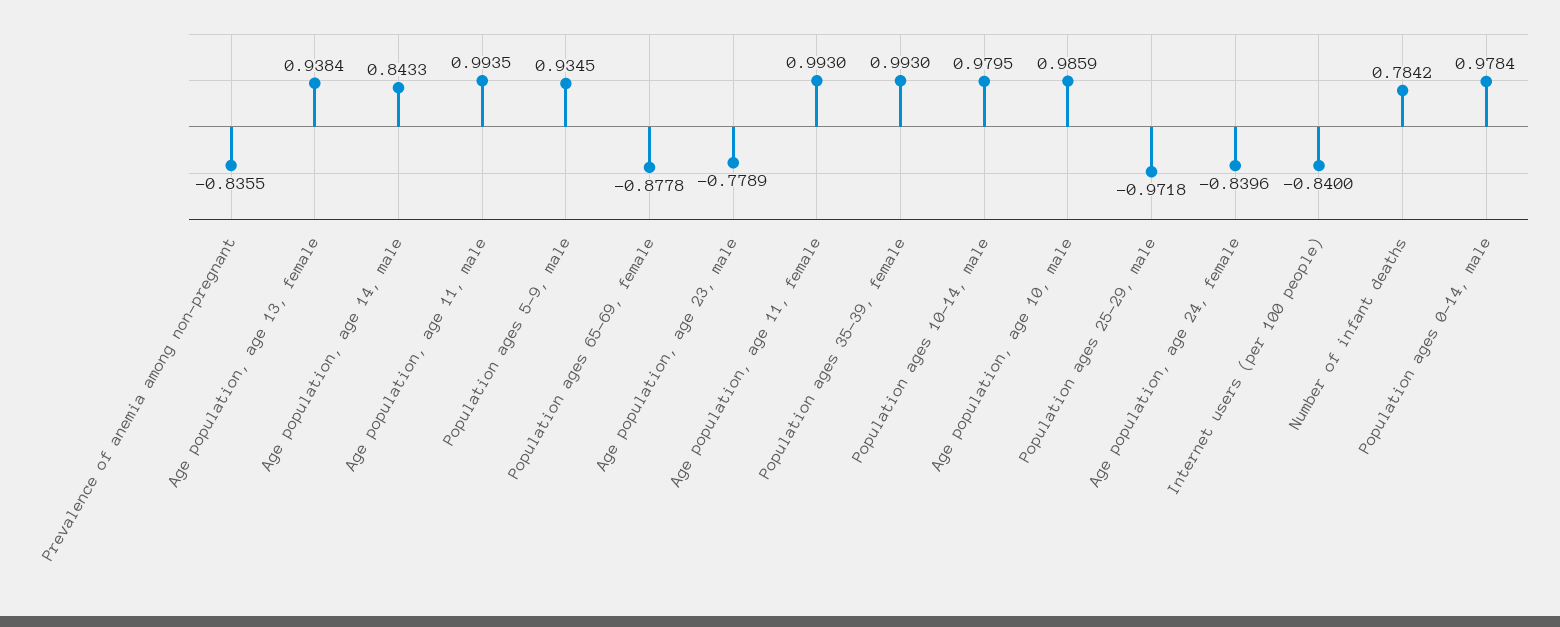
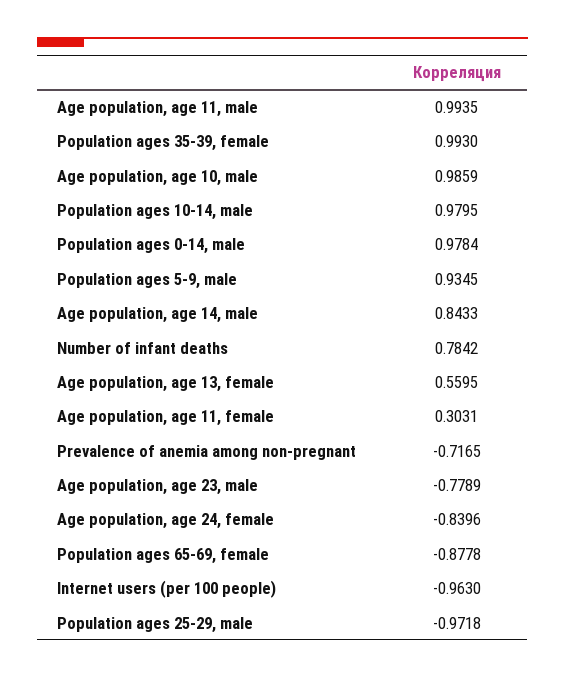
Prevalence of anemia among non-pregnant: -0.8355 -> -0.7165
Age population, age 13, female: 0.9384 -> 0.5595
Age population, age 11, female: 0.993 -> 0.3031
Internet users (per 100 people): -0.84 -> -0.963

